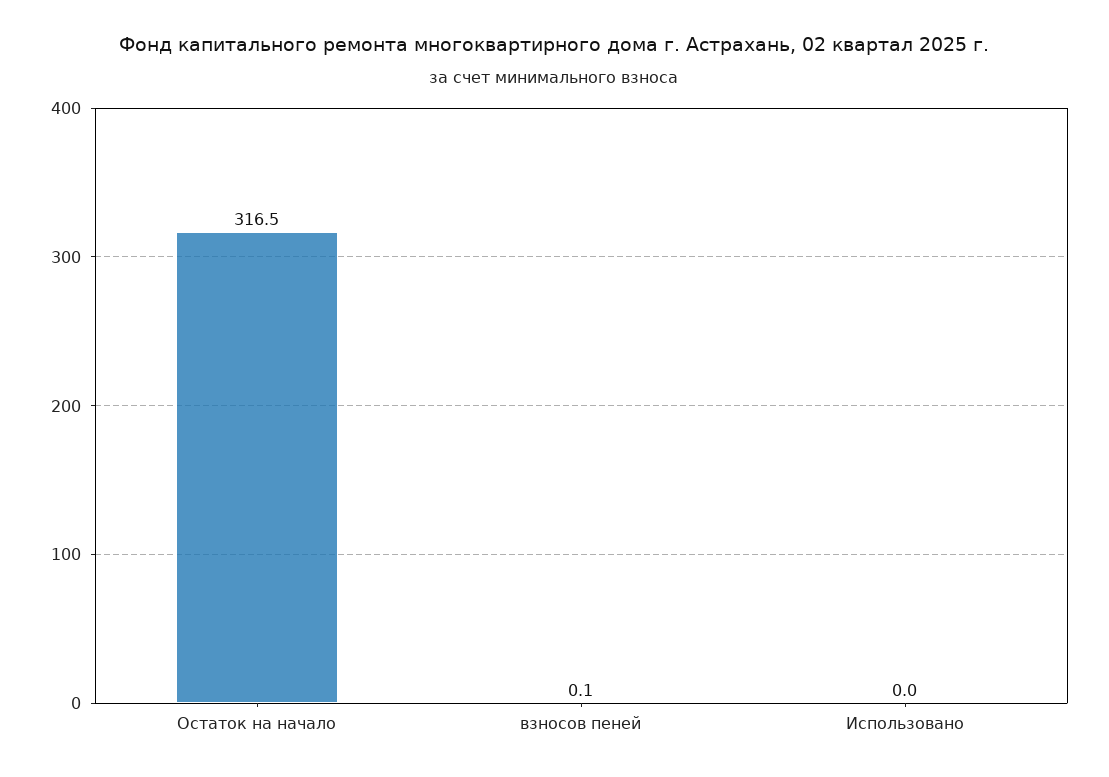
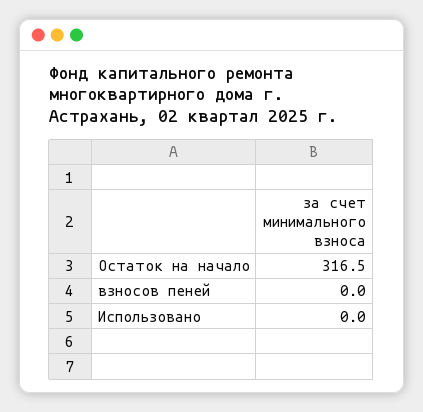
взносов пеней: 0.1 -> 0

